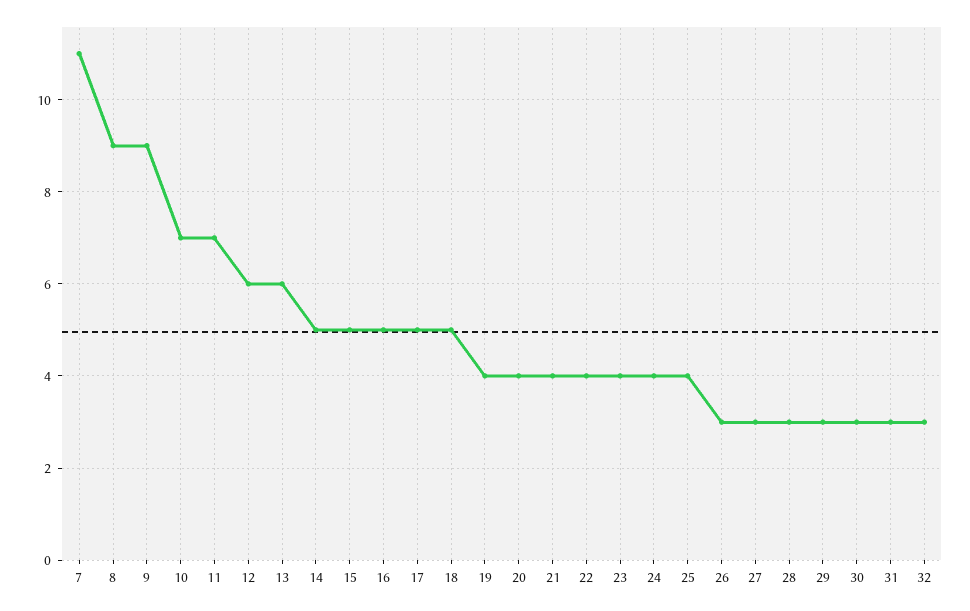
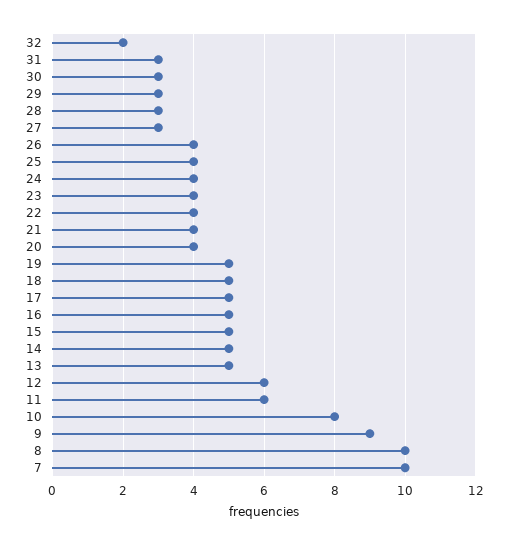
7: 11 -> 10
8: 9 -> 10
10: 7 -> 8
11: 7 -> 6
13: 6 -> 5
19: 4 -> 5
26: 3 -> 4
32: 3 -> 2

